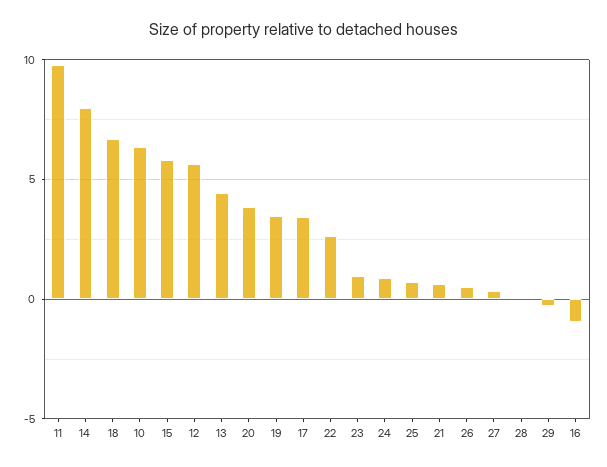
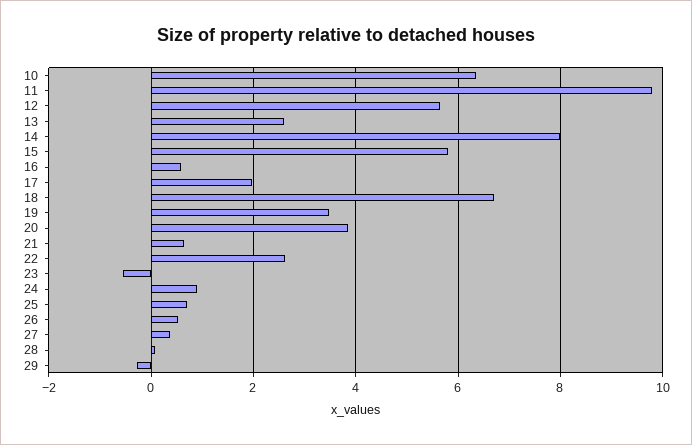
13: 4.5 -> 2.6
17: 3.5 -> 2
23: 1 -> -0.6
16: -1 -> 0.6

